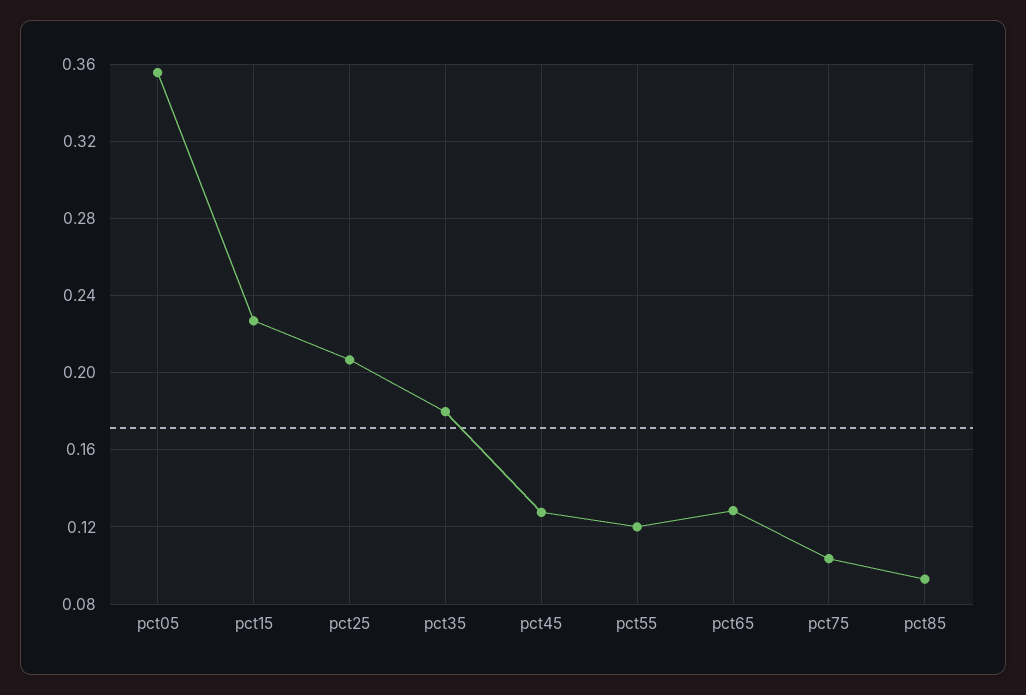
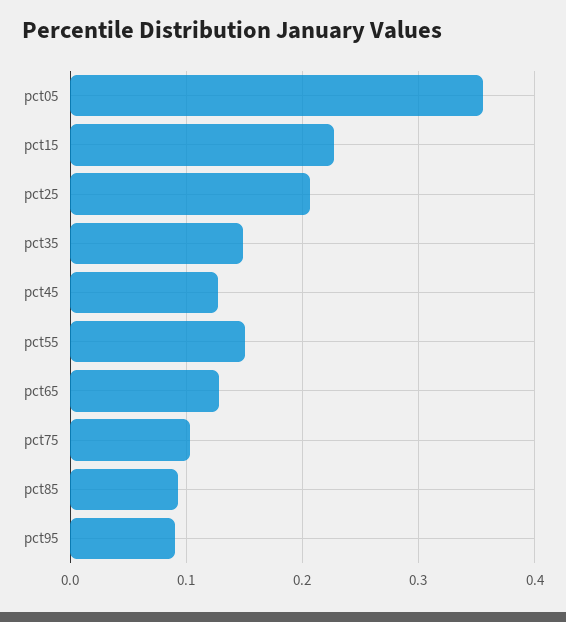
pct35: 0.18 -> 0.15
pct55: 0.12 -> 0.15
pct95: none -> 0.09

